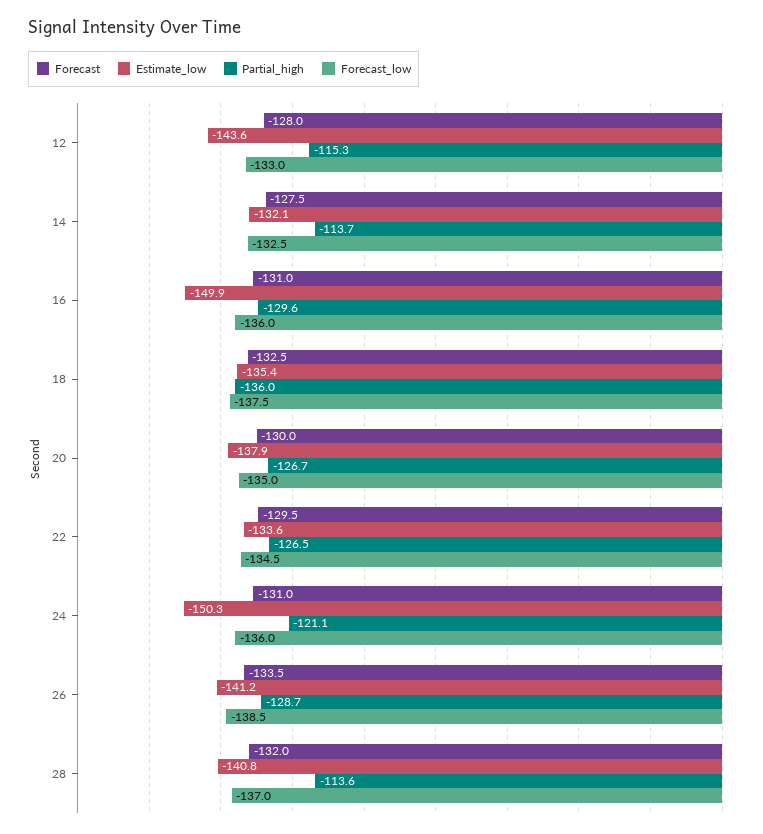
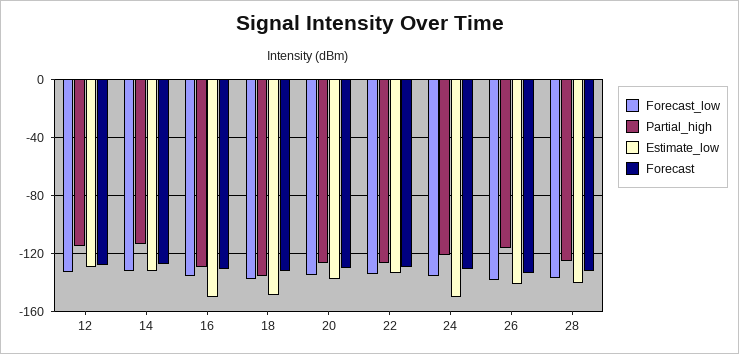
Estimate_low, 12: -143.6 -> -130
Estimate_low, 18: -135.4 -> -150
Partial_high, 26: -128.7 -> -115
Partial_high, 28: -113.6 -> -125

